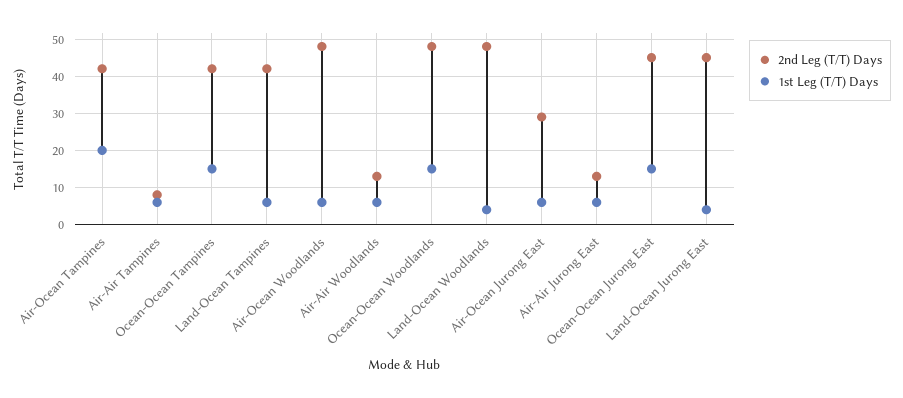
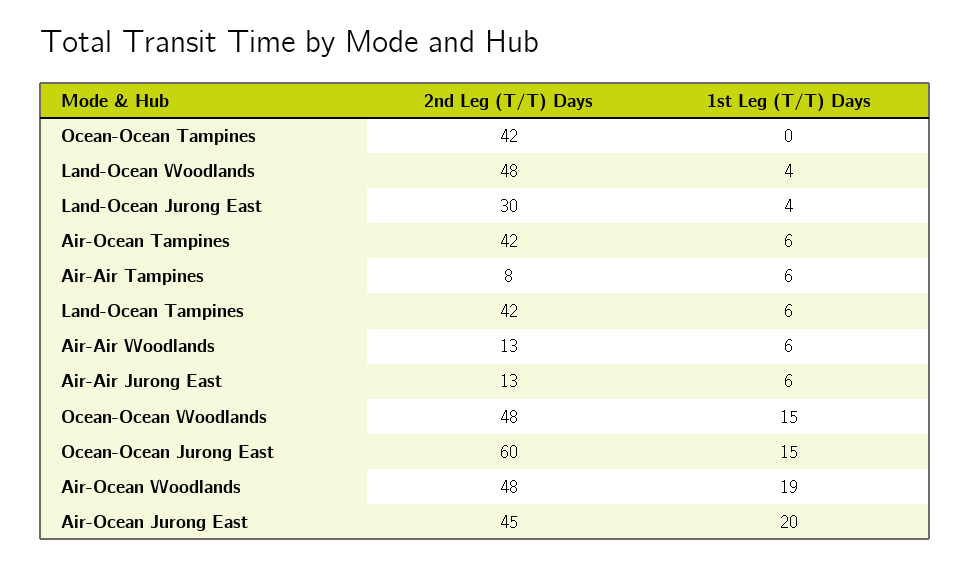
1st Leg (T/T) Days, Air-Ocean Tampines: 20 -> 6
1st Leg (T/T) Days, Ocean-Ocean Tampines: 15 -> 0
1st Leg (T/T) Days, Air-Ocean Woodlands: 5 -> 19
2nd Leg (T/T) Days, Air-Ocean Jurong East: 30 -> 45
1st Leg (T/T) Days, Air-Ocean Jurong East: 5 -> 20
2nd Leg (T/T) Days, Ocean-Ocean Jurong East: 45 -> 60
2nd Leg (T/T) Days, Land-Ocean Jurong East: 45 -> 30

